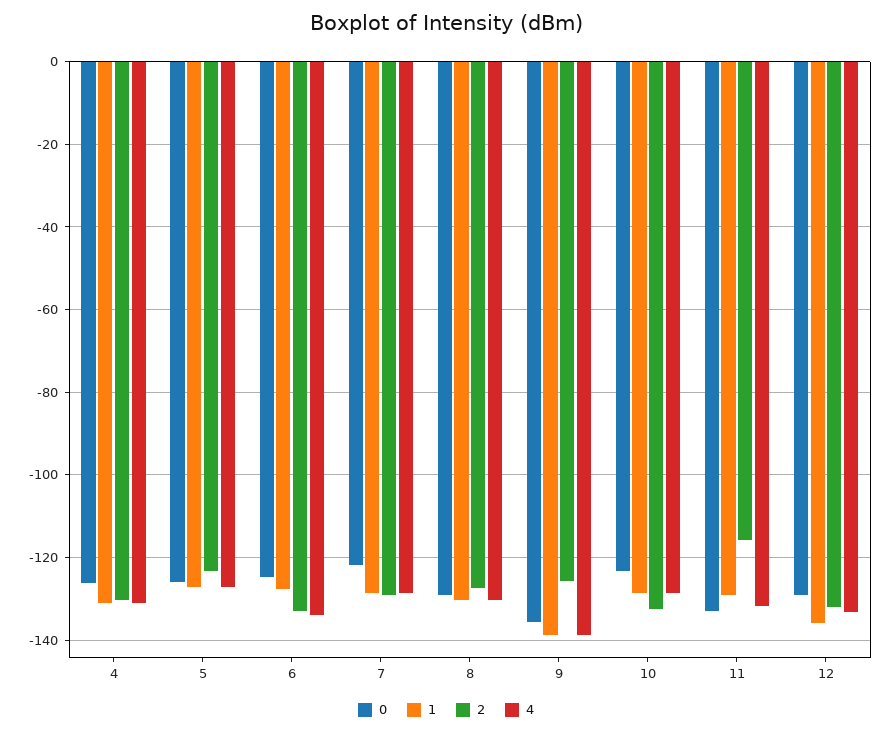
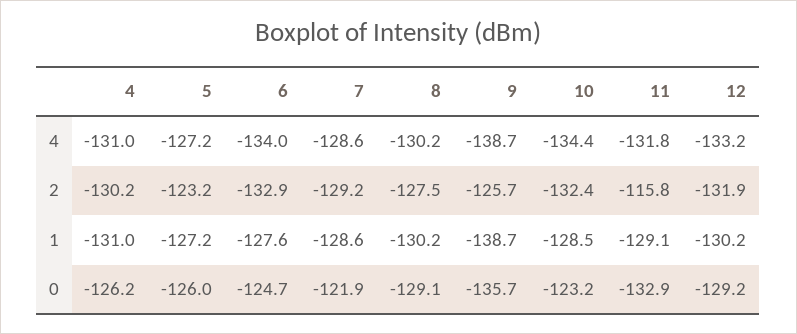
4, 10: -128 -> -134.4
1, 12: -136 -> -130.2

